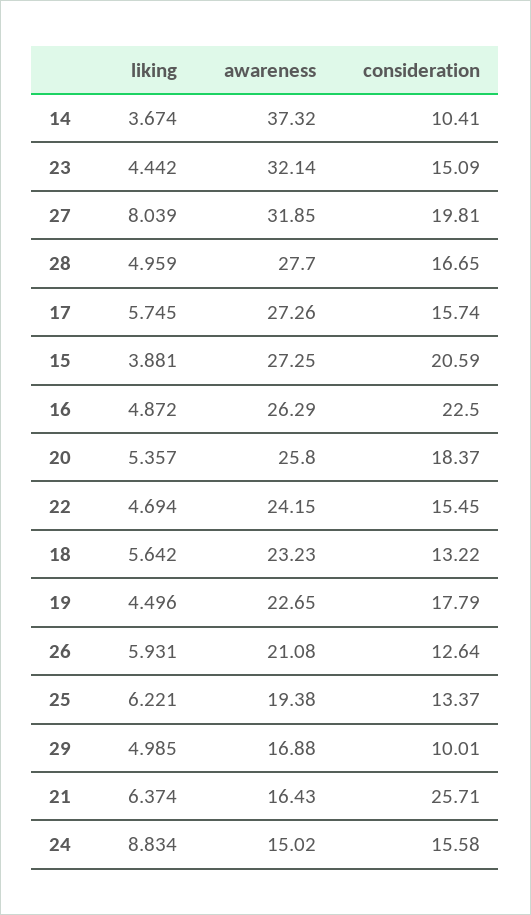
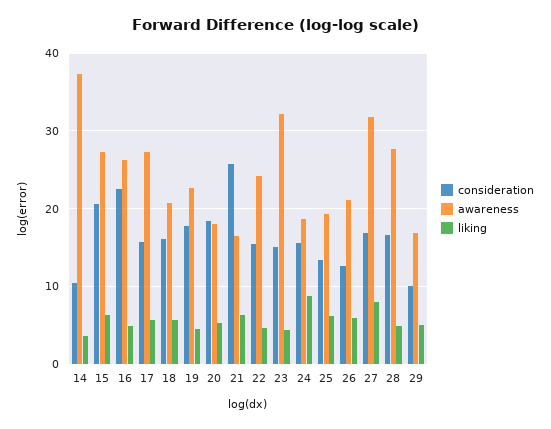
consideration, 27: 19.81 -> 17
liking, 15: 3.881 -> 6
awareness, 20: 25.8 -> 18
awareness, 18: 23.23 -> 21
consideration, 18: 13.22 -> 16
awareness, 24: 15.02 -> 19

